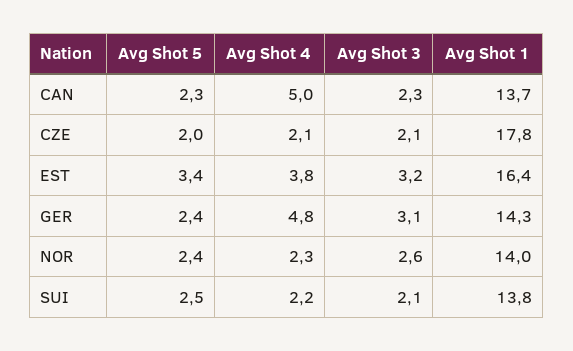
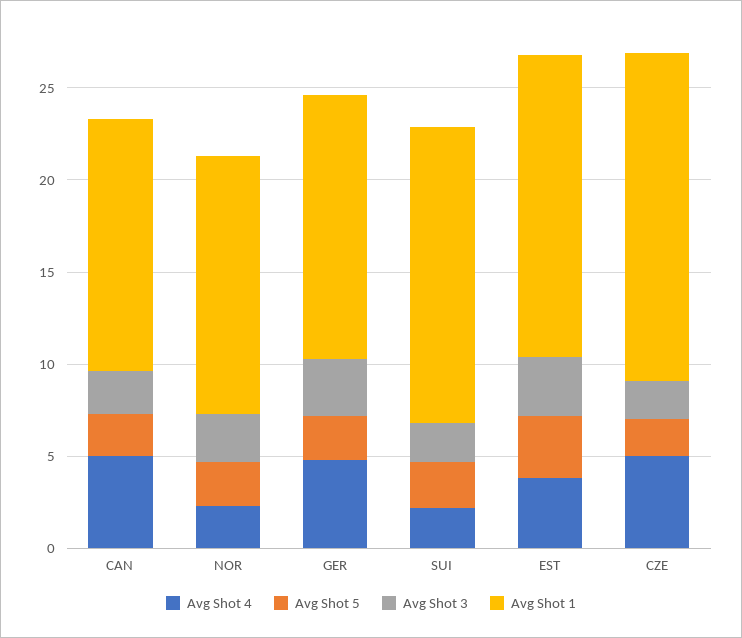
Avg Shot 4, CZE: 2.1 -> 5
Avg Shot 1, SUI: 13.8 -> 16

